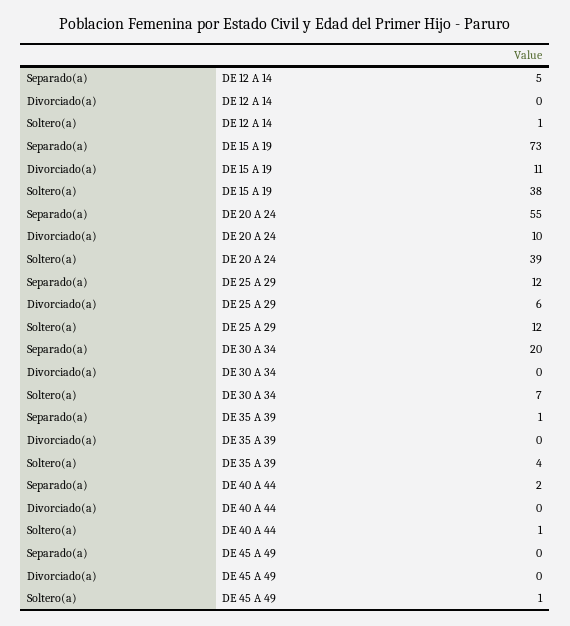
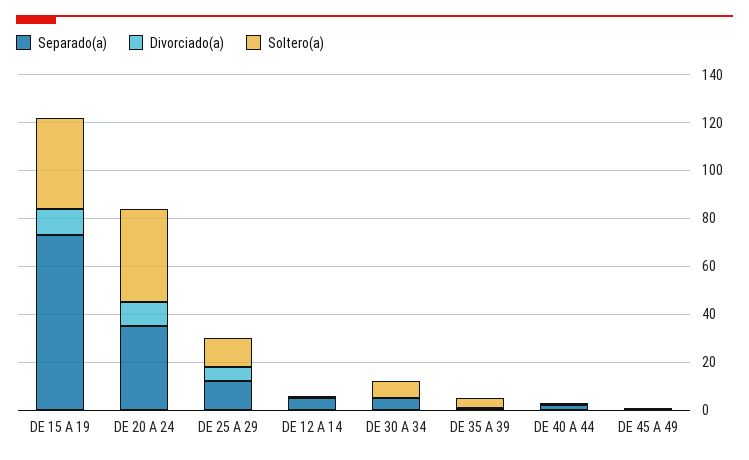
Separado(a), DE 20 A 24: 55 -> 35
Separado(a), DE 30 A 34: 20 -> 5

